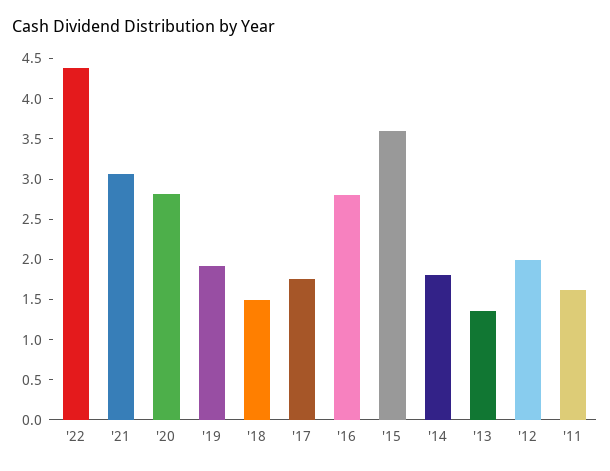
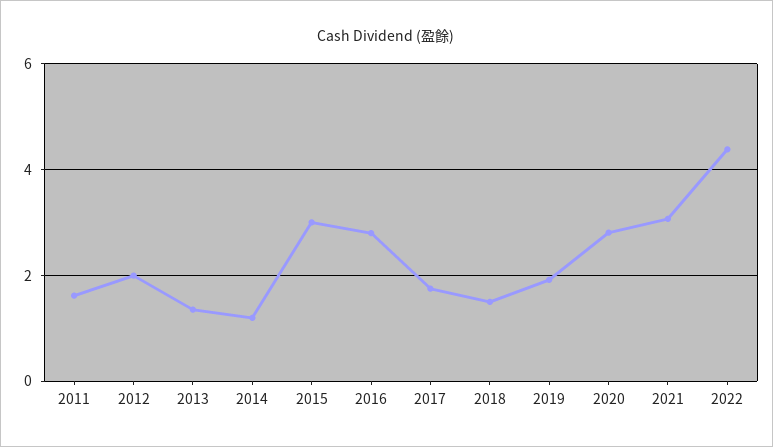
'15: 3.6 -> 3
'14: 1.8 -> 1.2

